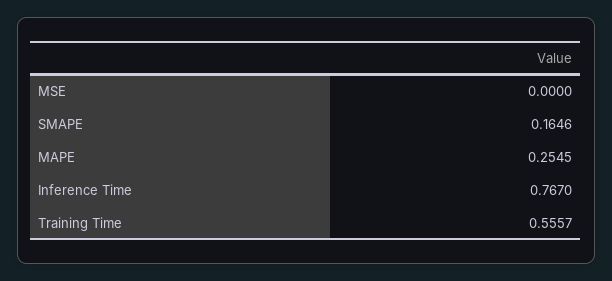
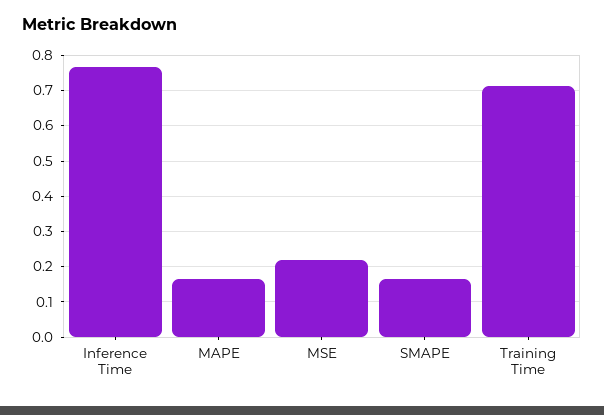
MSE: 0 -> 0.22
MAPE: 0.2545 -> 0.16
Training Time: 0.5557 -> 0.72

